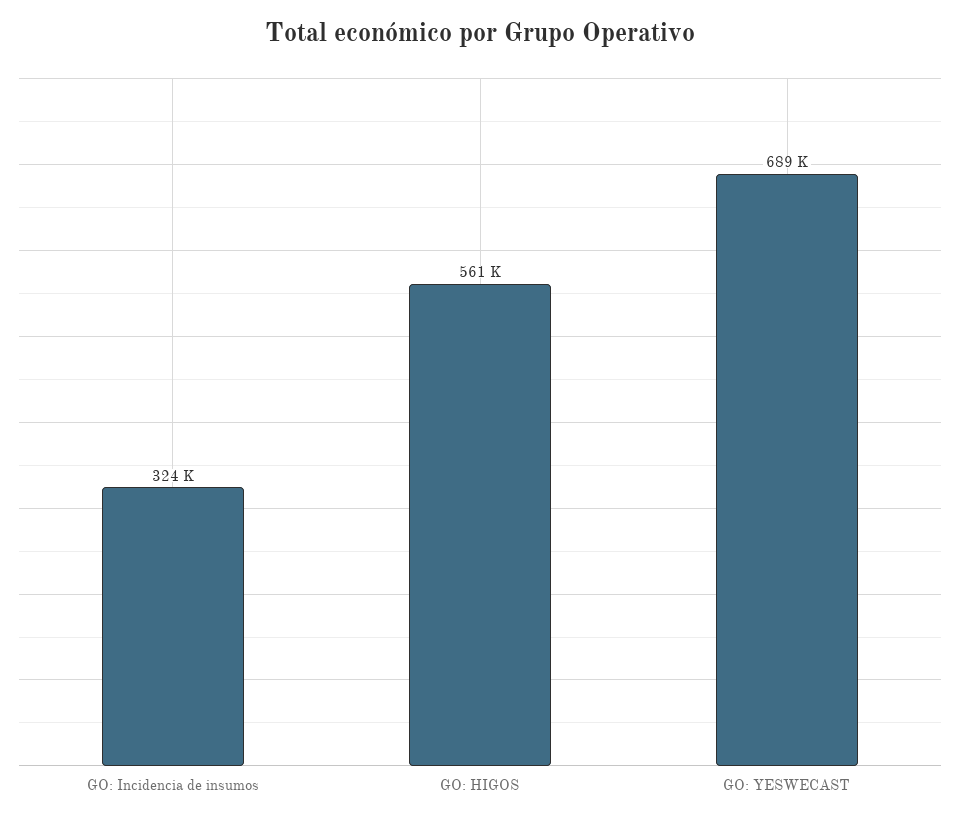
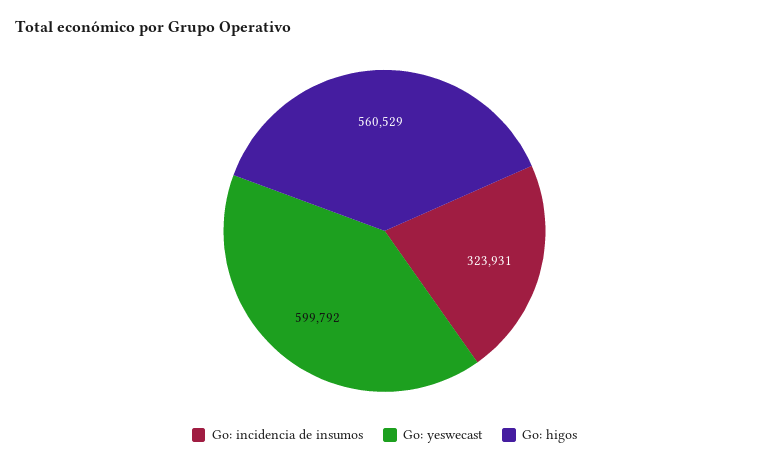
GO: YESWECAST: 689000 -> 599792

